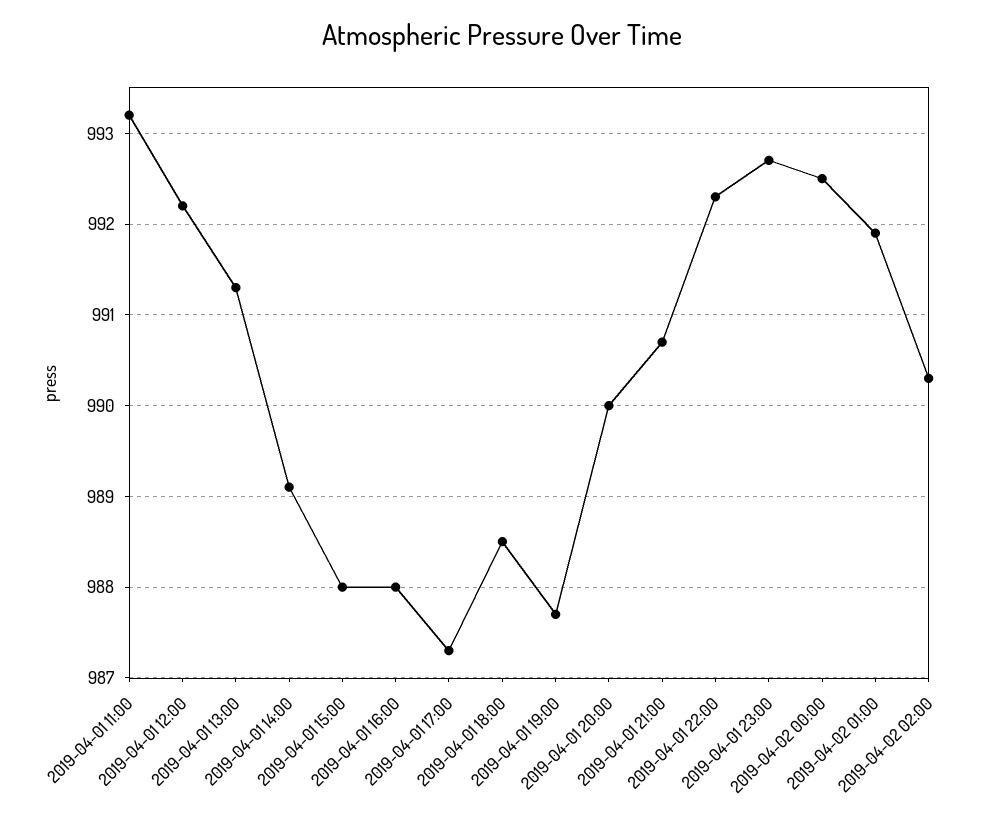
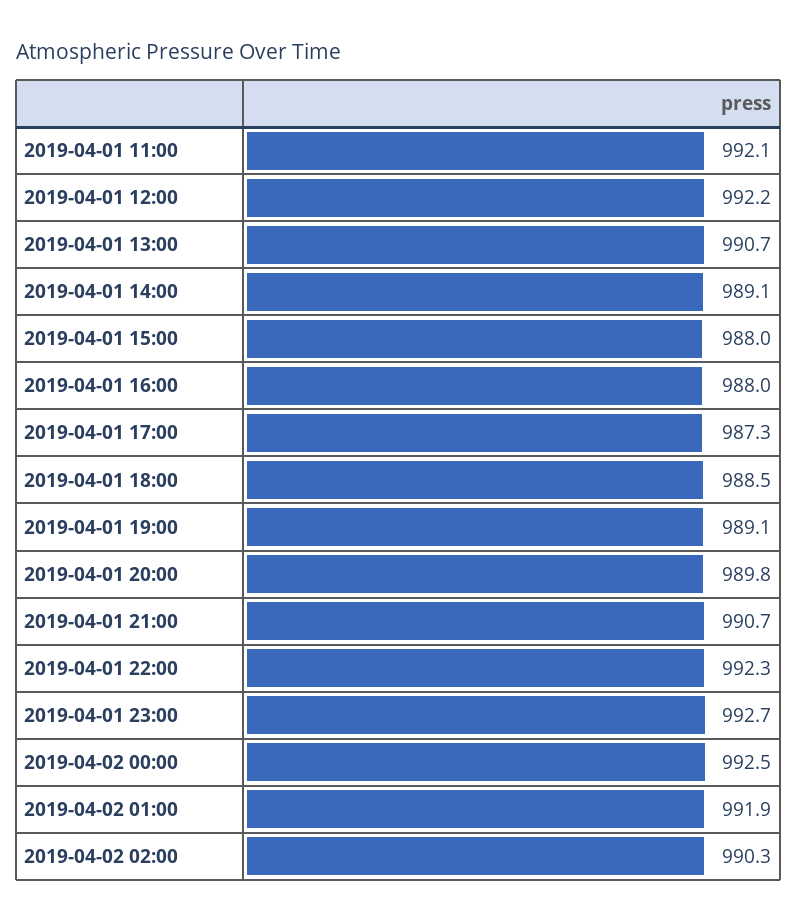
2019-04-01 11:00: 993.2 -> 992.1
2019-04-01 13:00: 991.3 -> 990.7
2019-04-01 19:00: 987.7 -> 989.1
2019-04-01 20:00: 990 -> 989.8

